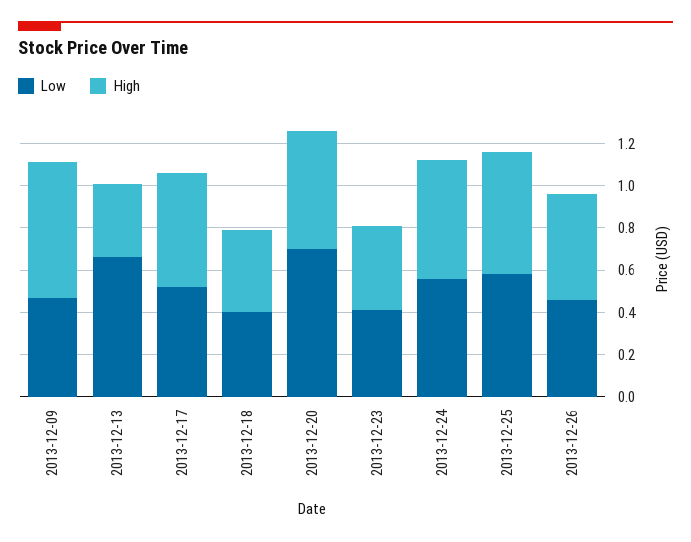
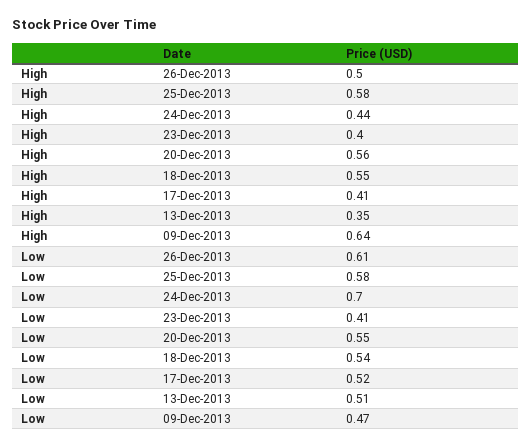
Low, 2013-12-13: 0.65 -> 0.51
High, 2013-12-17: 0.55 -> 0.41
Low, 2013-12-18: 0.4 -> 0.54
High, 2013-12-18: 0.4 -> 0.55
Low, 2013-12-20: 0.7 -> 0.55
Low, 2013-12-24: 0.55 -> 0.7
High, 2013-12-24: 0.55 -> 0.44
Low, 2013-12-26: 0.45 -> 0.61

